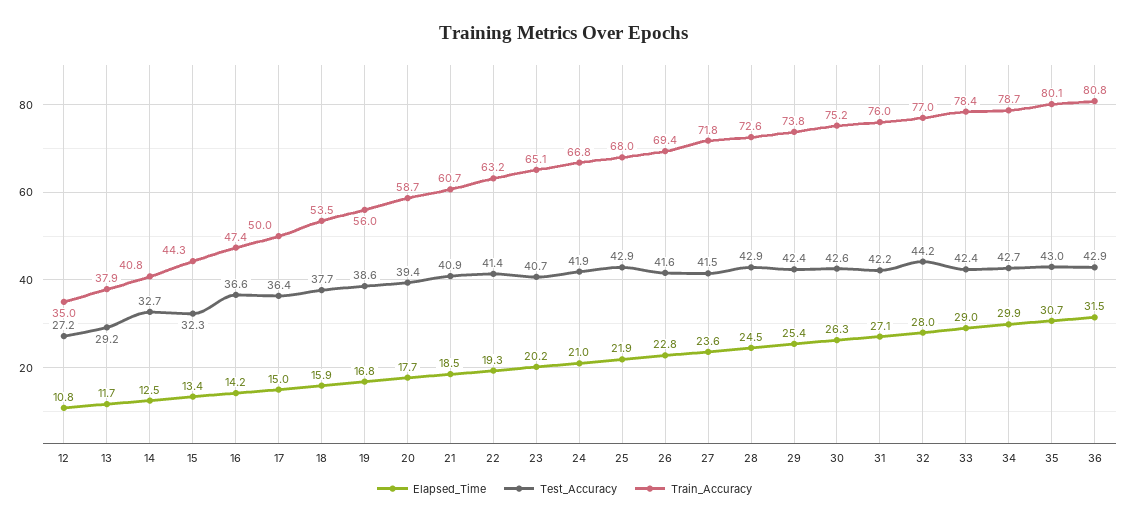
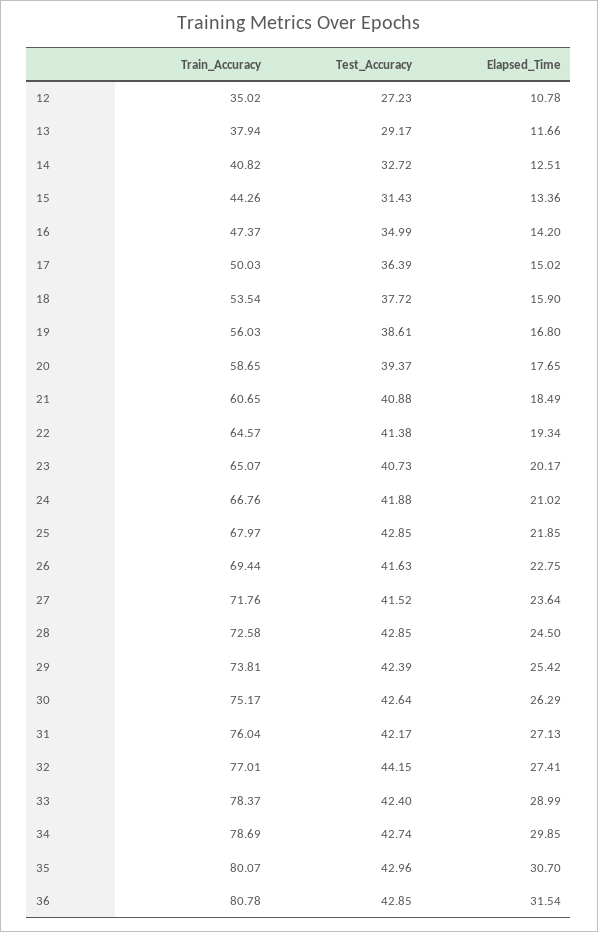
Test_Accuracy, 15: 32.3 -> 31.43
Test_Accuracy, 16: 36.6 -> 34.99
Train_Accuracy, 22: 63.2 -> 64.57
Elapsed_Time, 32: 28 -> 27.41

